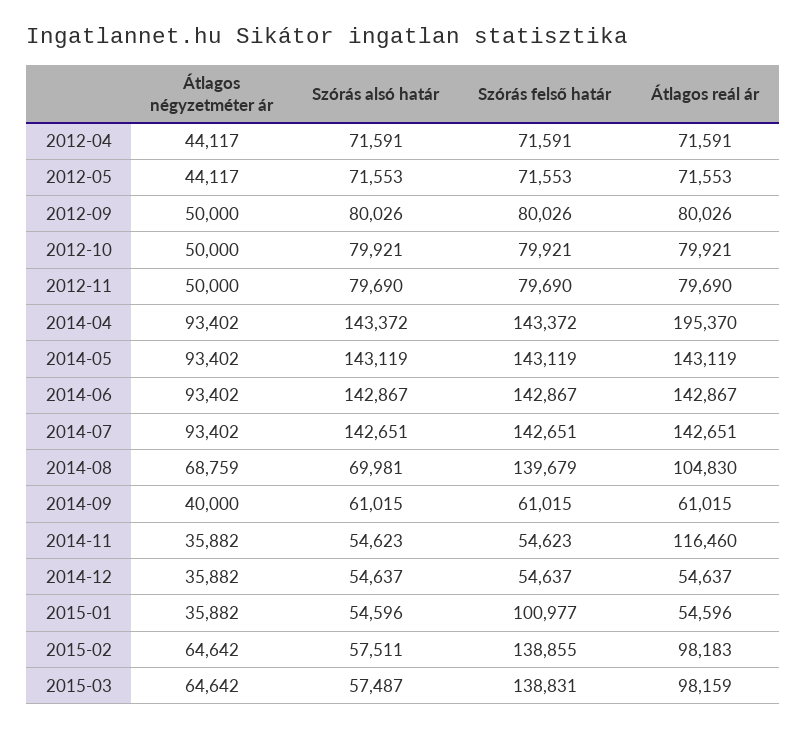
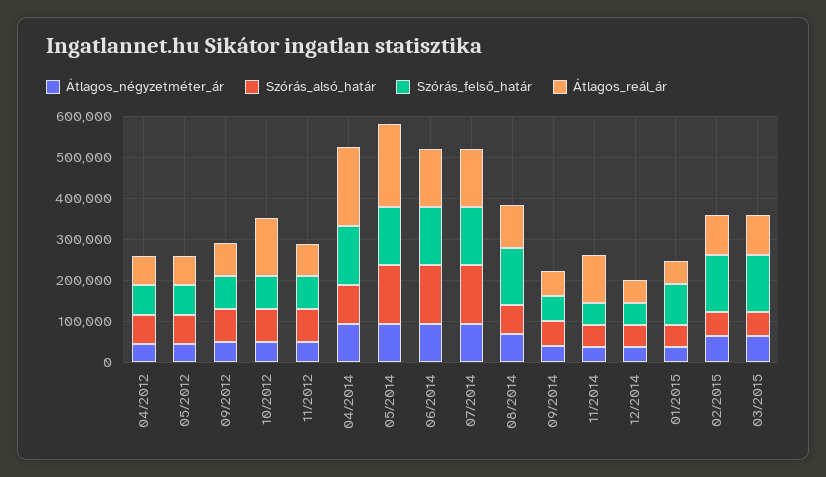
Átlagos reál ár, 2012-10: 79921 -> 140000
Szórás alsó határ, 2014-04: 143372 -> 100000
Átlagos reál ár, 2014-05: 143119 -> 200000

